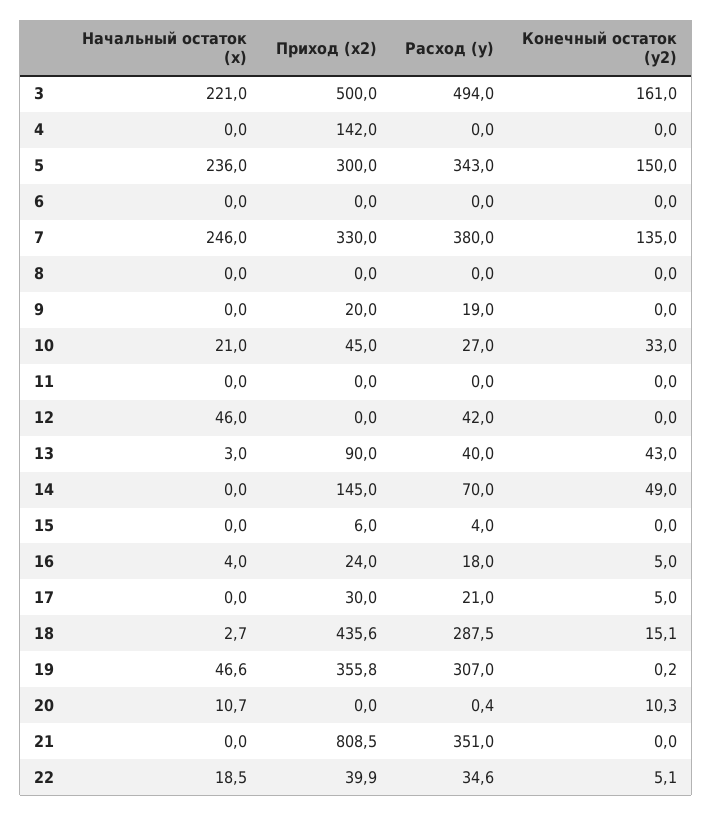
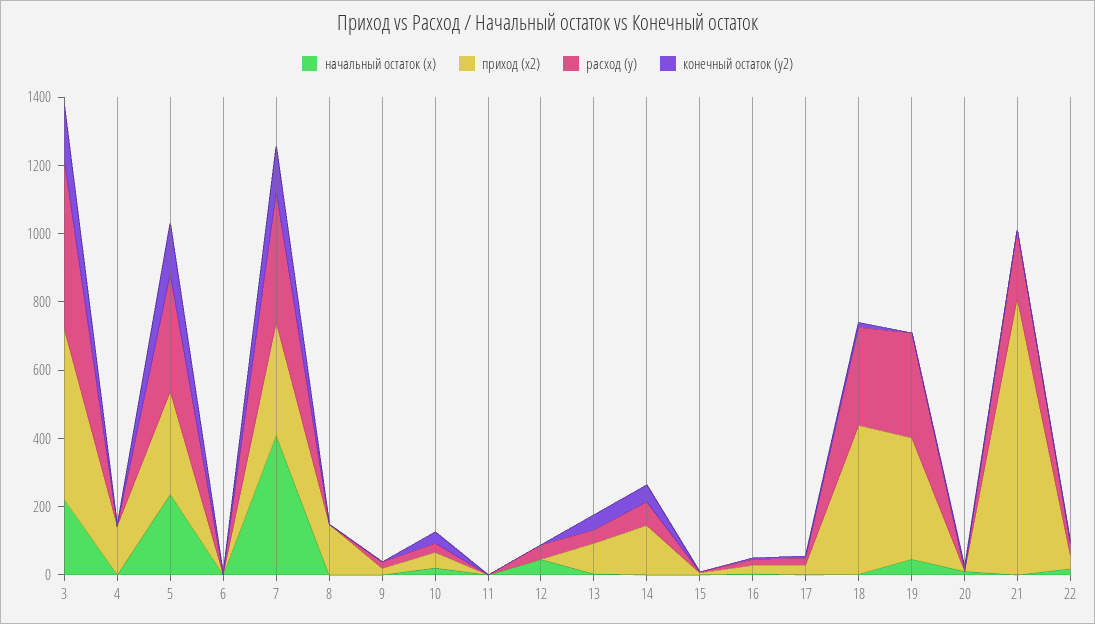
Начальный остаток (x), 7: 246 -> 400
Приход (x2), 8: 0 -> 150
Расход (y), 21: 351 -> 200

